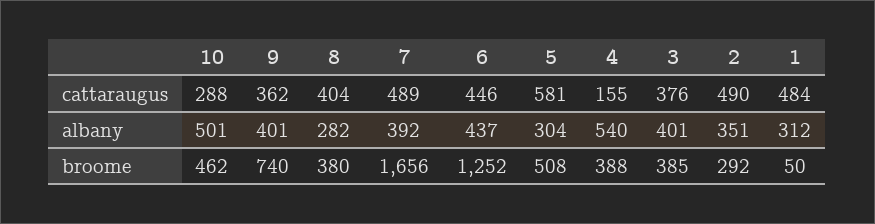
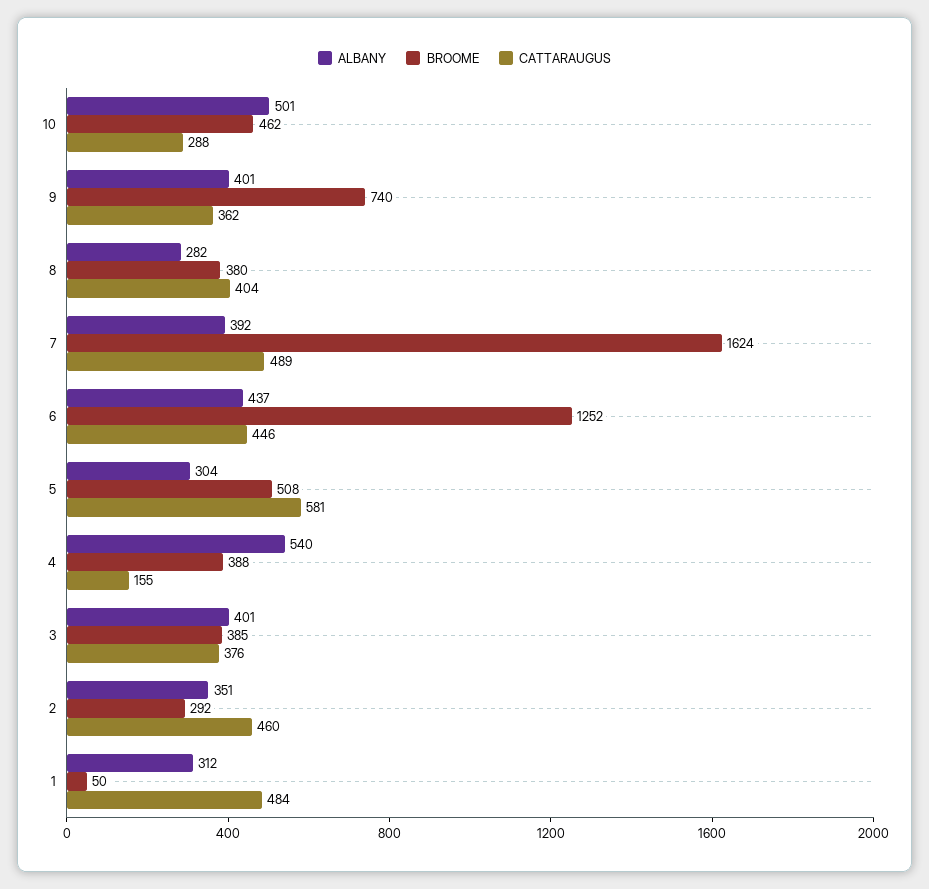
cattaraugus, 2: 490 -> 460
broome, 7: 1656 -> 1624

